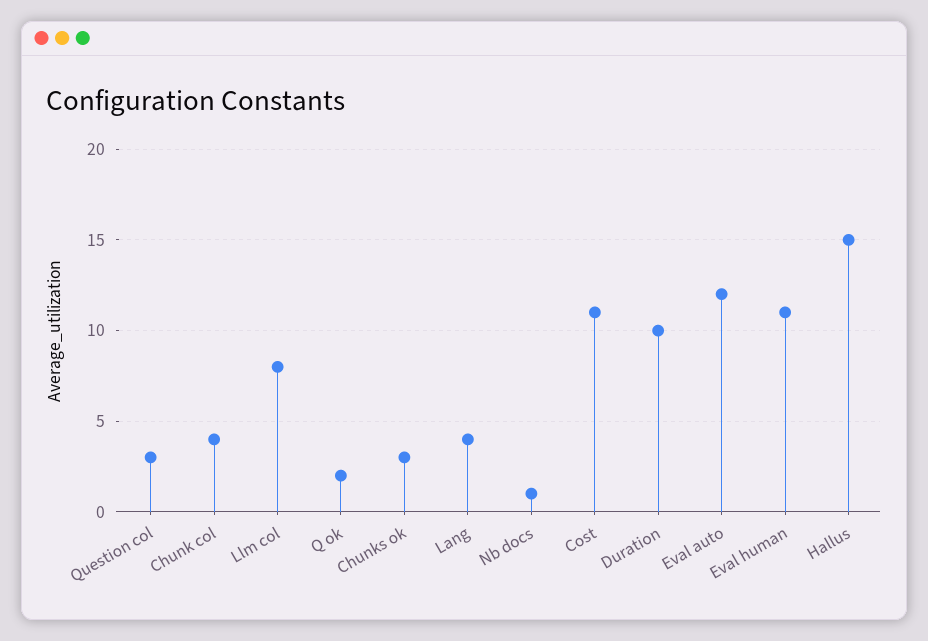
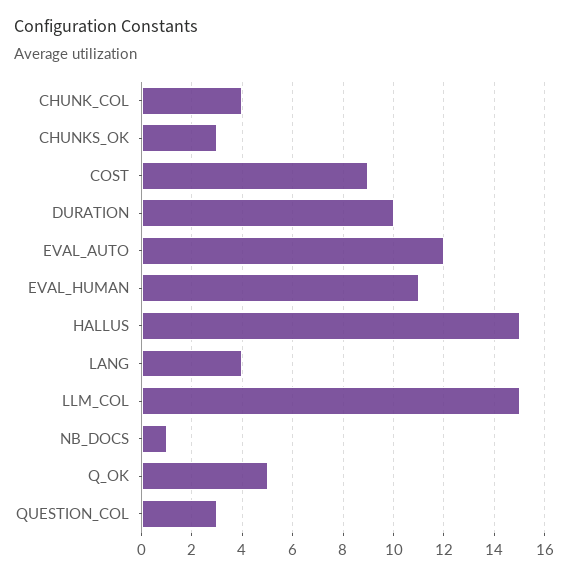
Llm col: 8 -> 15
Q ok: 2 -> 5
Cost: 11 -> 9

